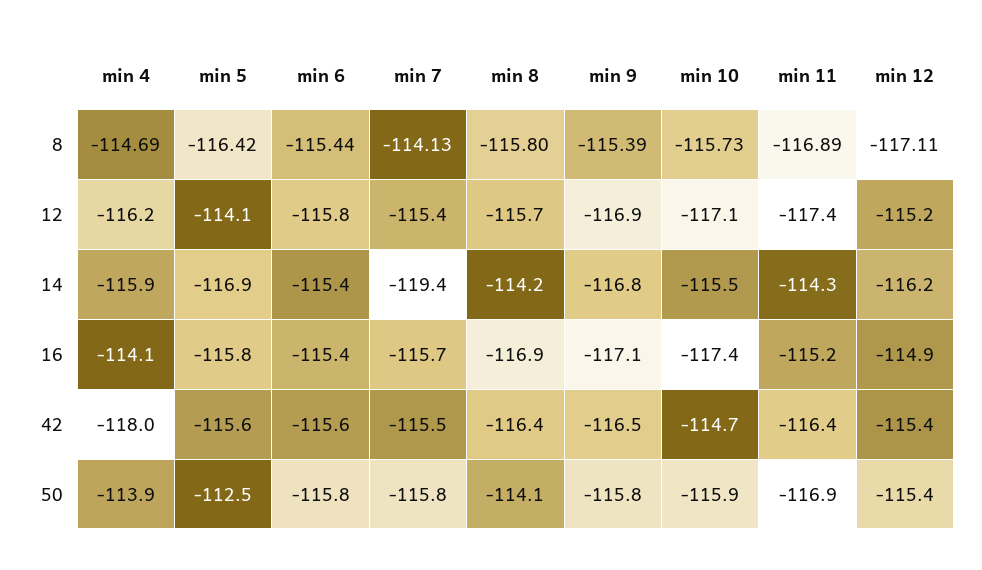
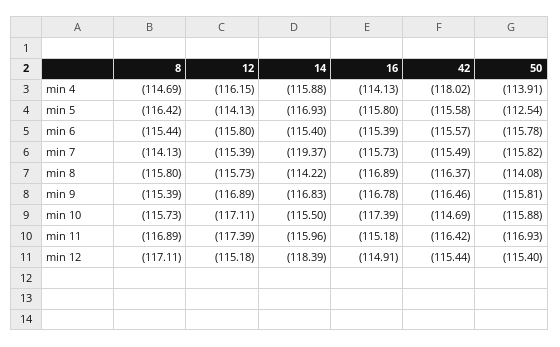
min 11, 14: -114.3 -> -115.96
min 12, 14: -116.2 -> -118.39
min 9, 16: -117.1 -> -116.78

